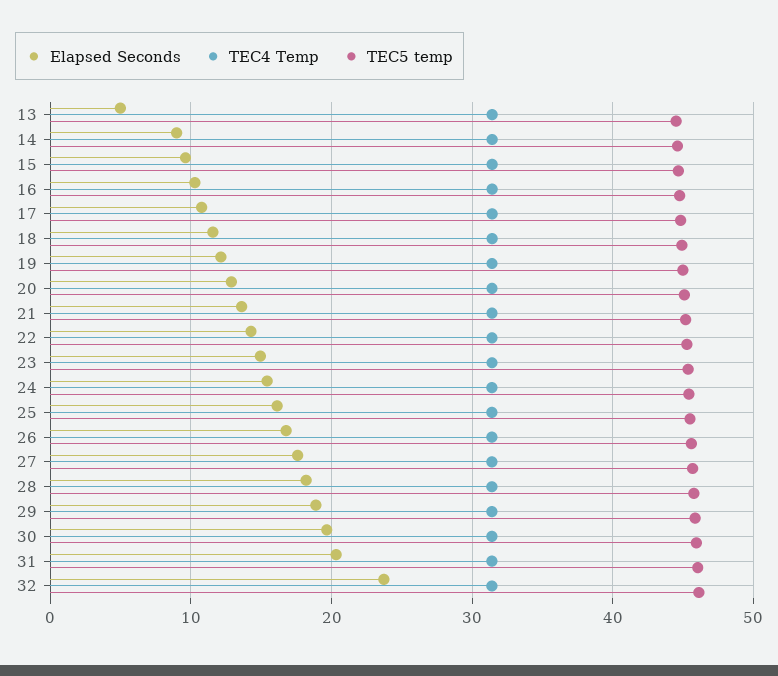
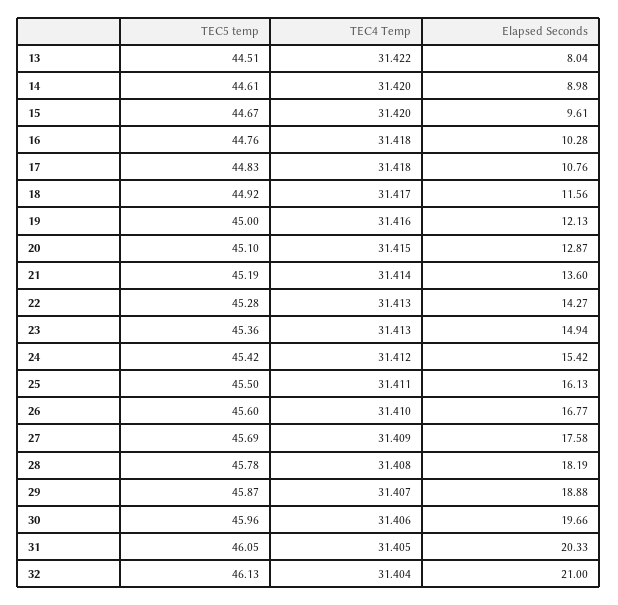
Elapsed Seconds, 13: 5 -> 8.04
Elapsed Seconds, 32: 24 -> 21

